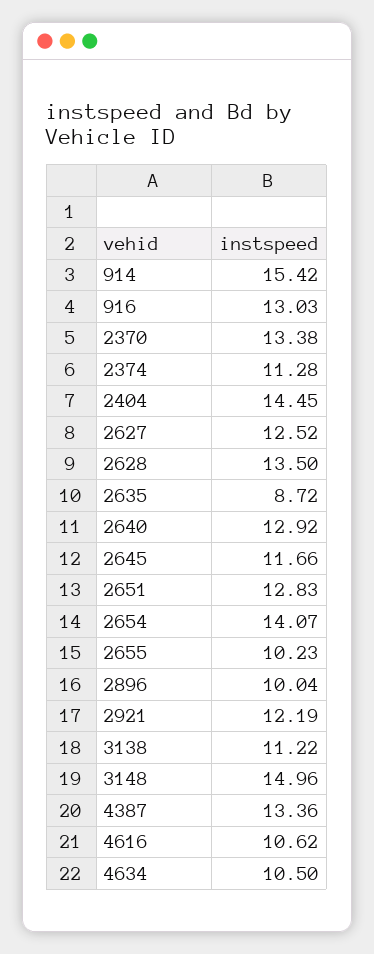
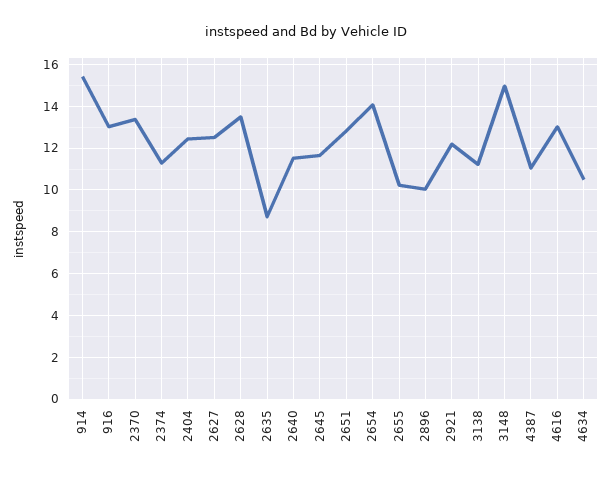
2404: 14.45 -> 12.5
2640: 12.92 -> 11.5
4387: 13.36 -> 11
4616: 10.62 -> 13

